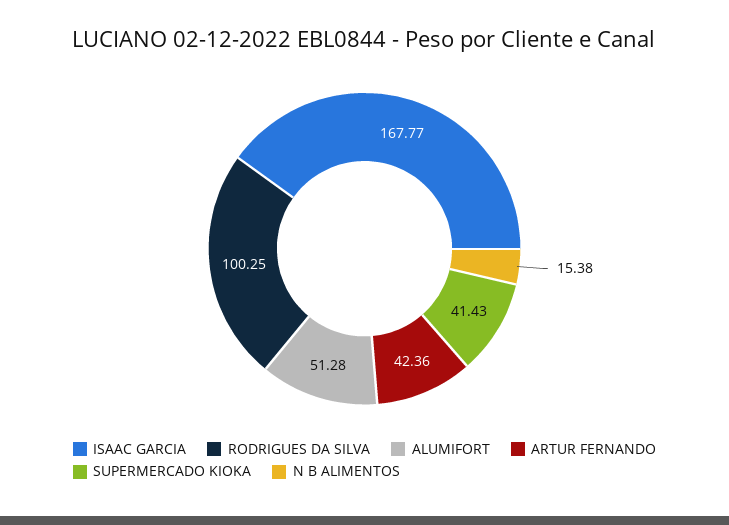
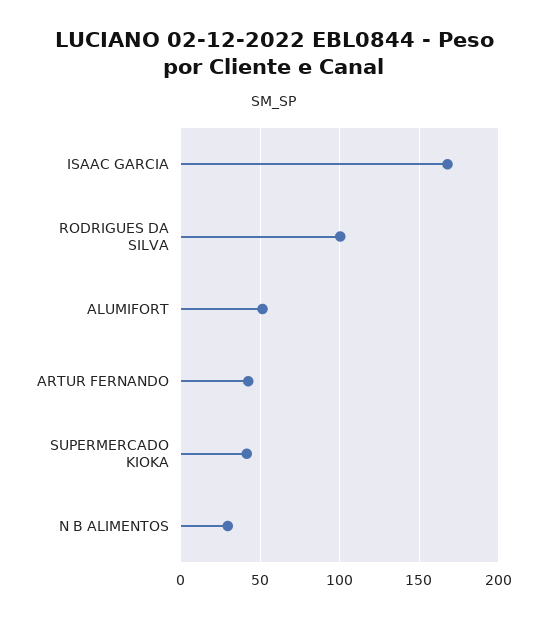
N B ALIMENTOS: 15.38 -> 30

